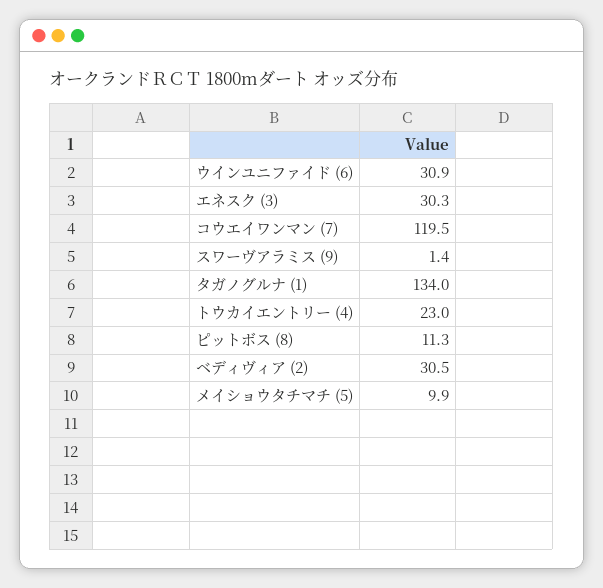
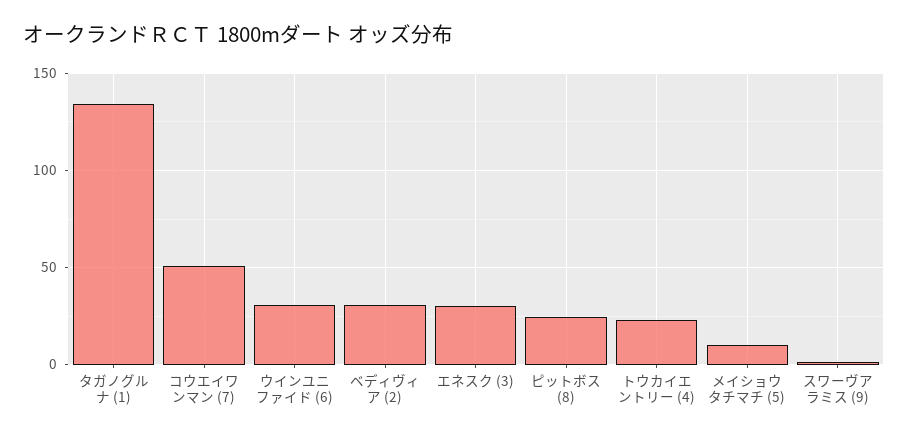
コウエイワンマン (7): 119.5 -> 50
ピットボス (8): 11.3 -> 25

